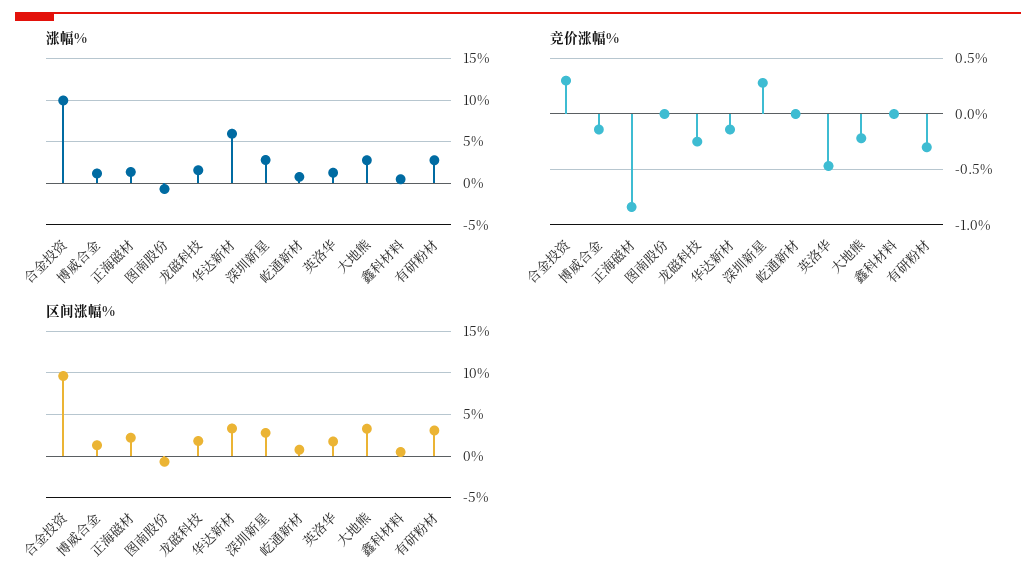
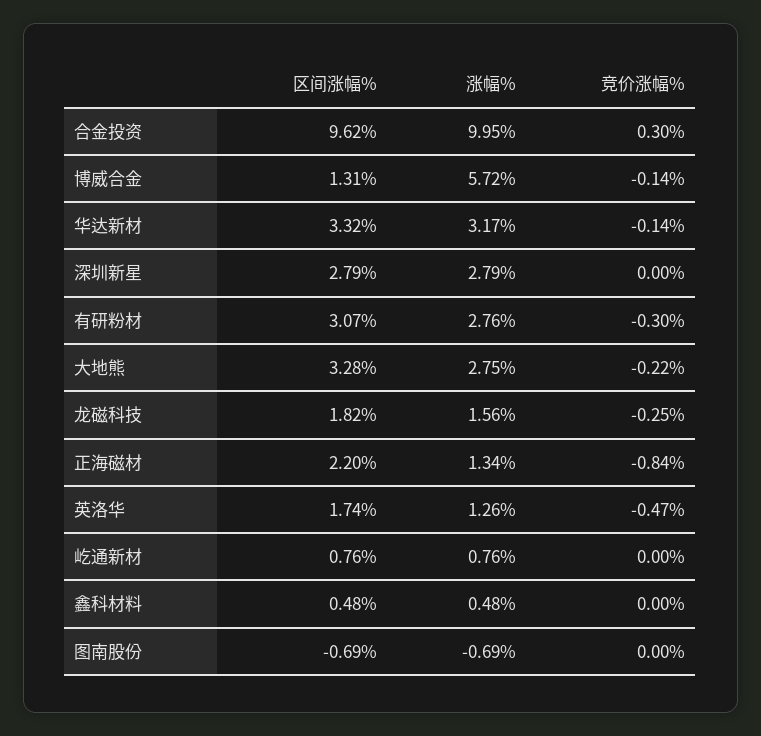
涨幅%, 博威合金: 1 -> 5.72
涨幅%, 华达新材: 6 -> 3.17
竞价涨幅%, 深圳新星: 0.3 -> 0

